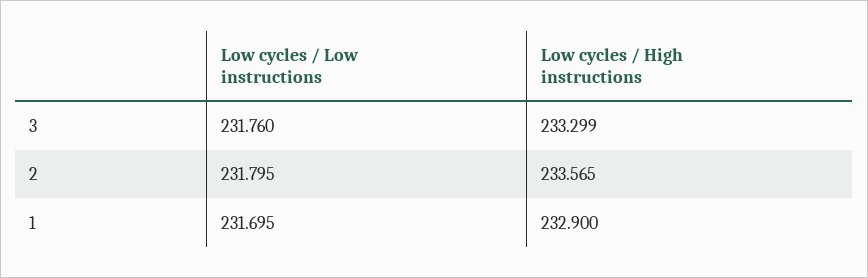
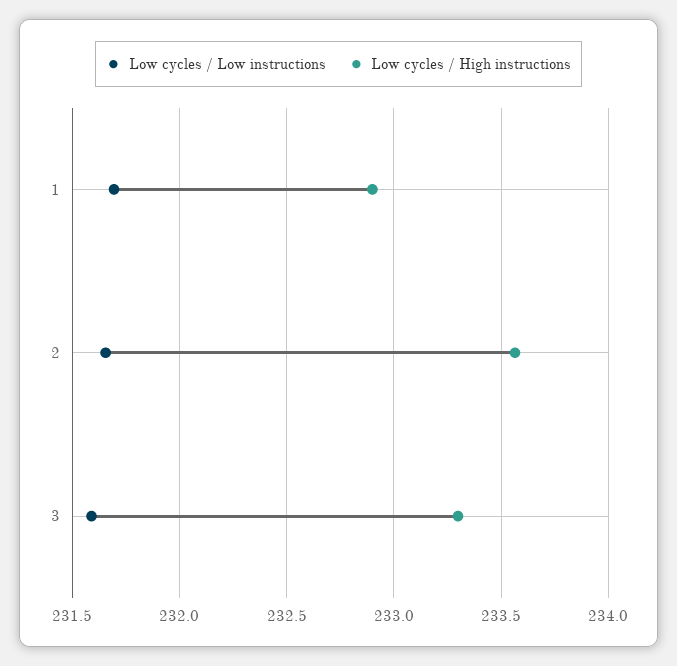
Low cycles / Low instructions, 3: 231.76 -> 231.6
Low cycles / Low instructions, 2: 231.795 -> 231.65

